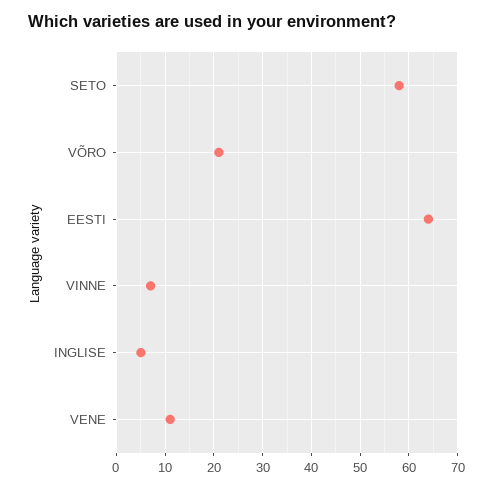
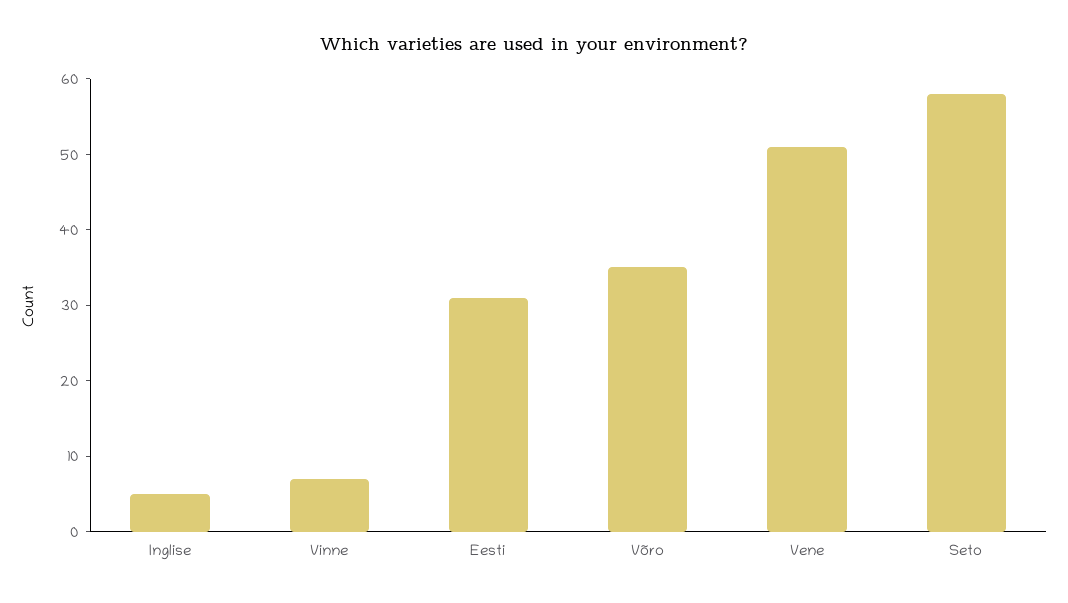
VÕRO: 20 -> 35
EESTI: 65 -> 30
VENE: 10 -> 50

